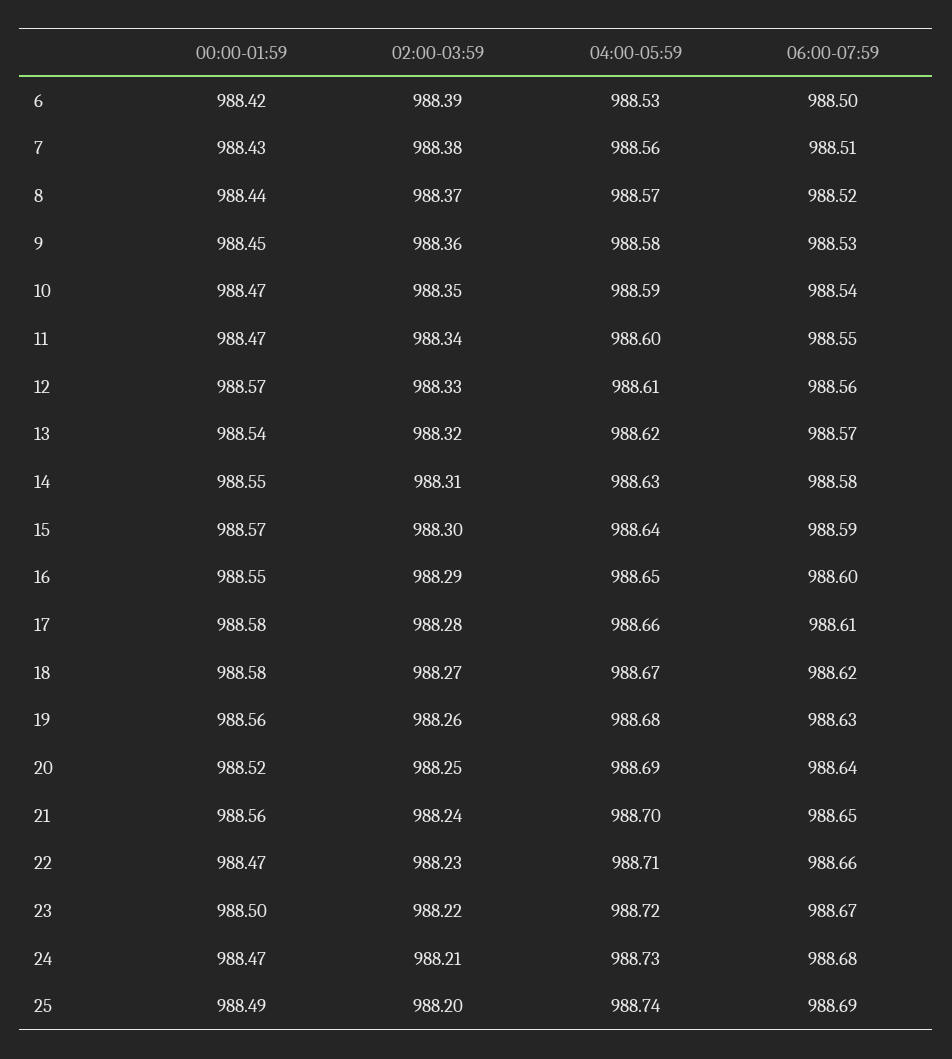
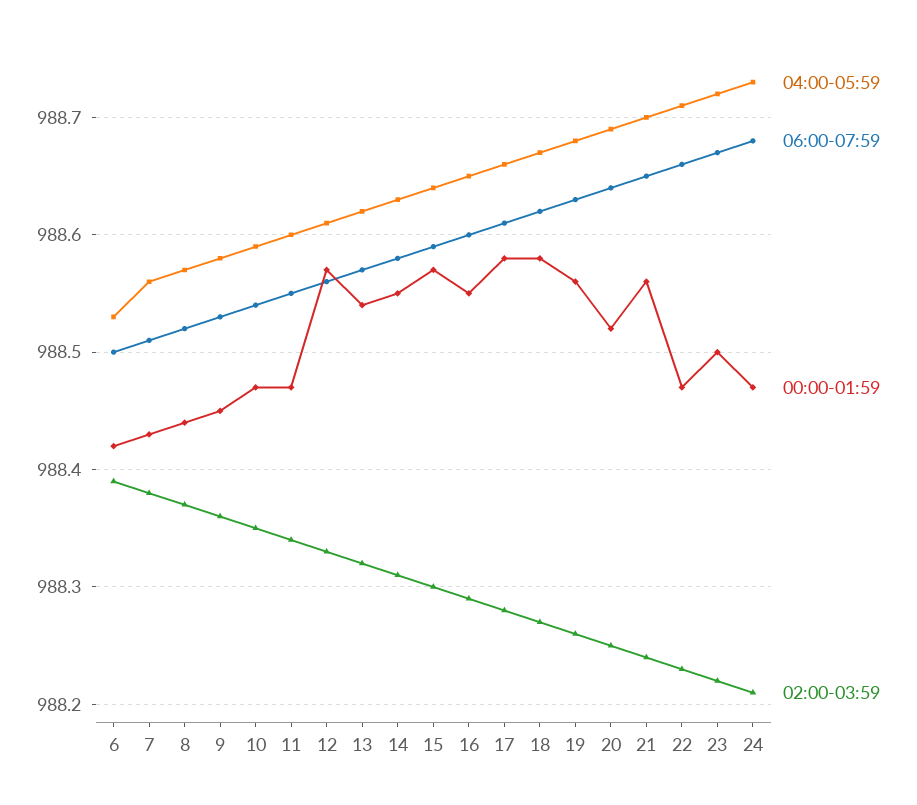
00:00-01:59, 25: 988.49 -> none
02:00-03:59, 25: 988.2 -> none
04:00-05:59, 25: 988.74 -> none
06:00-07:59, 25: 988.69 -> none

